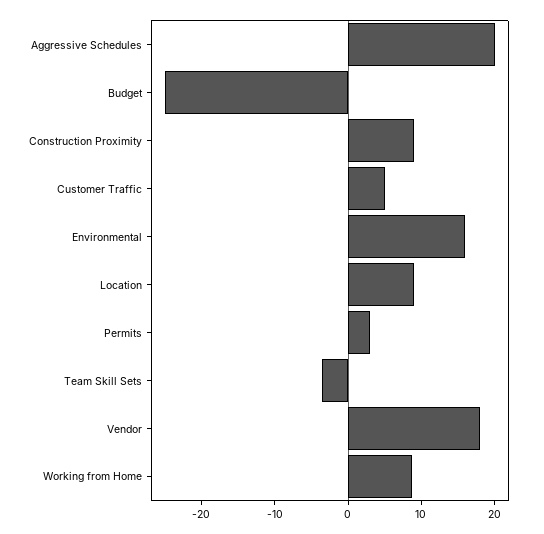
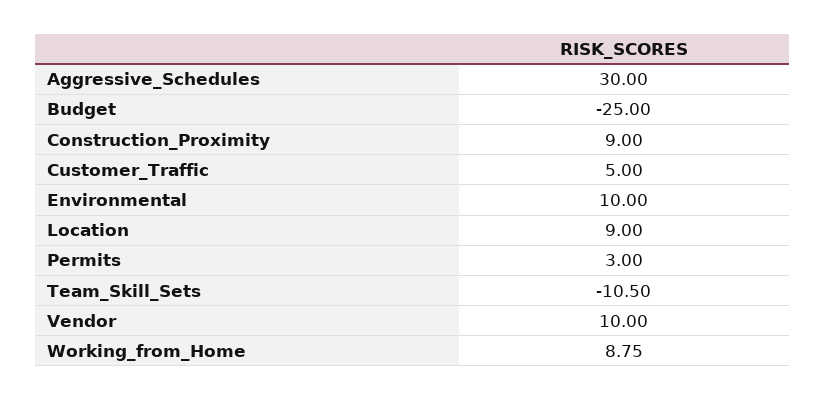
Aggressive Schedules: 20 -> 30
Environmental: 16 -> 10
Team Skill Sets: -4 -> -10.5
Vendor: 18 -> 10

